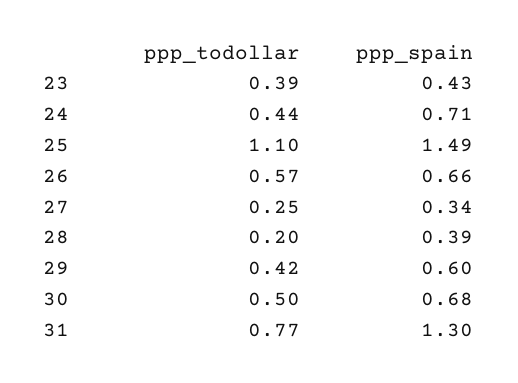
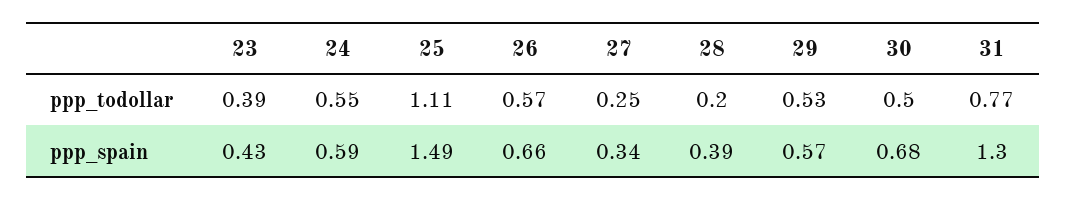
ppp_todollar, 24: 0.44 -> 0.55
ppp_spain, 24: 0.71 -> 0.59
ppp_todollar, 25: 1.1 -> 1.11
ppp_todollar, 29: 0.42 -> 0.53
ppp_spain, 29: 0.6 -> 0.57

